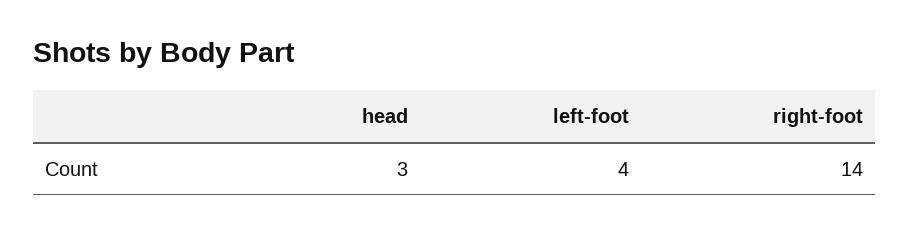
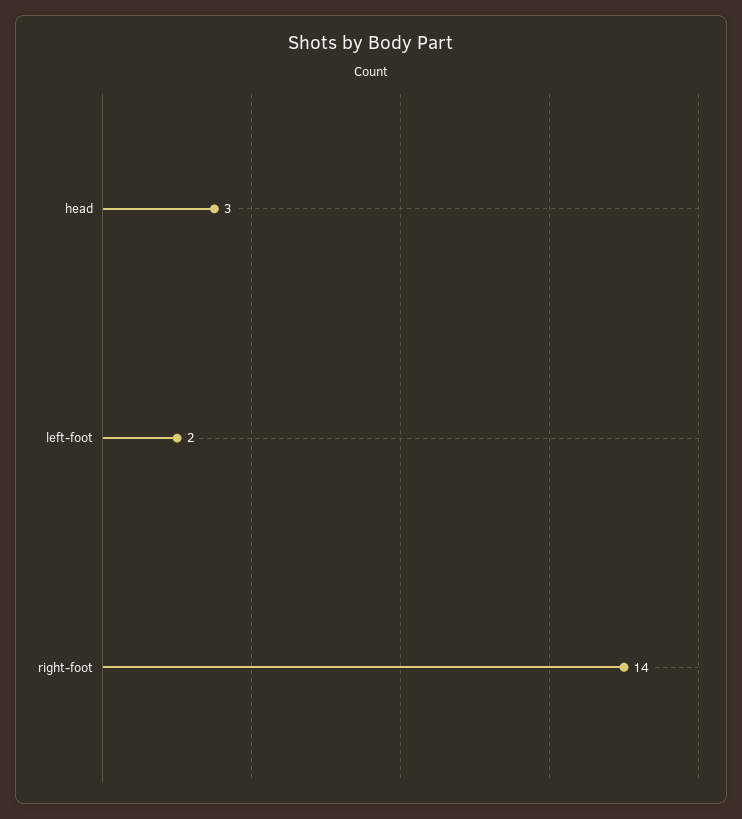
left-foot: 4 -> 2

